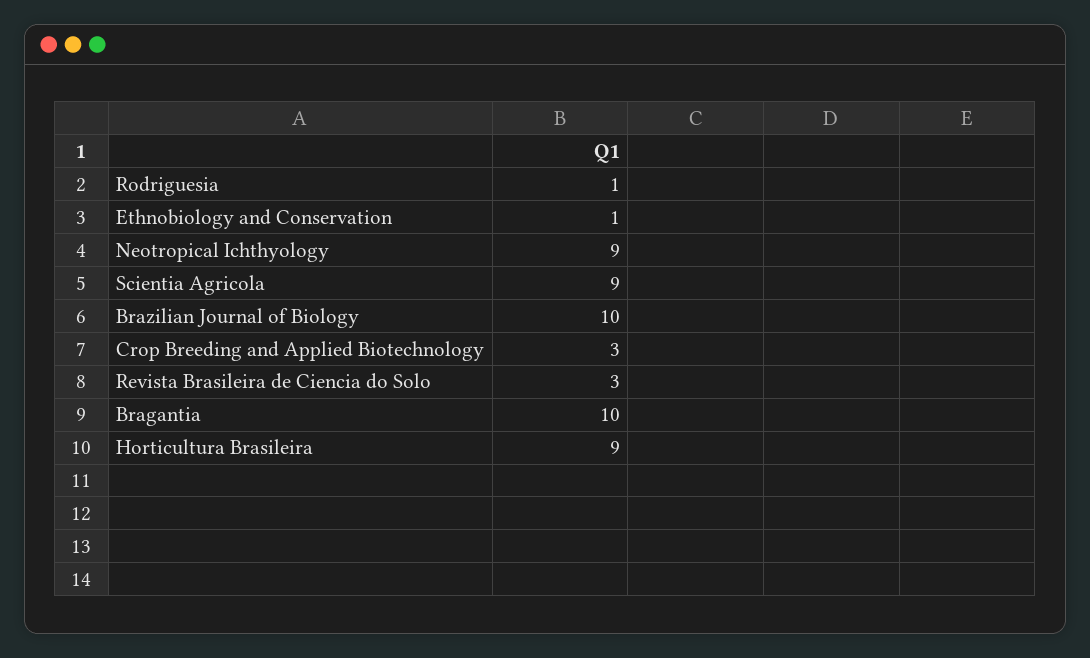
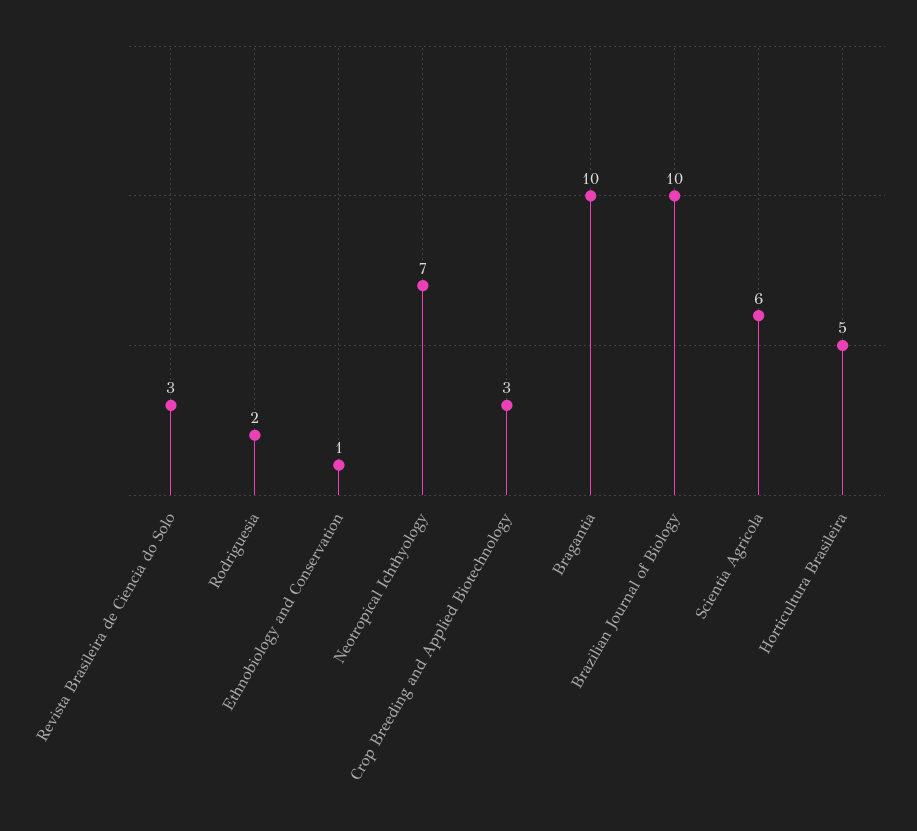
Rodriguesia: 1 -> 2
Neotropical Ichthyology: 9 -> 7
Scientia Agricola: 9 -> 6
Horticultura Brasileira: 9 -> 5

